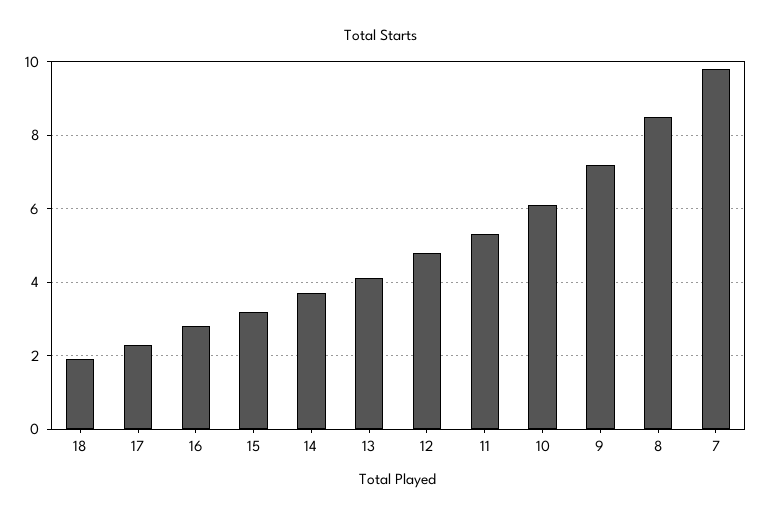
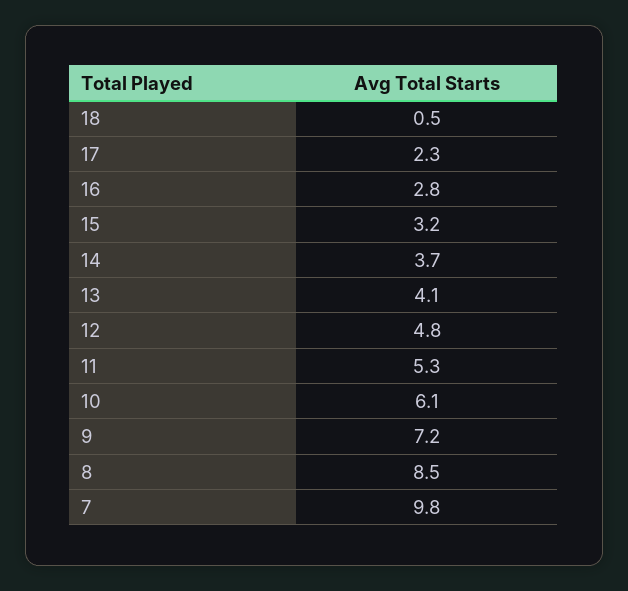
18: 2 -> 0.5

